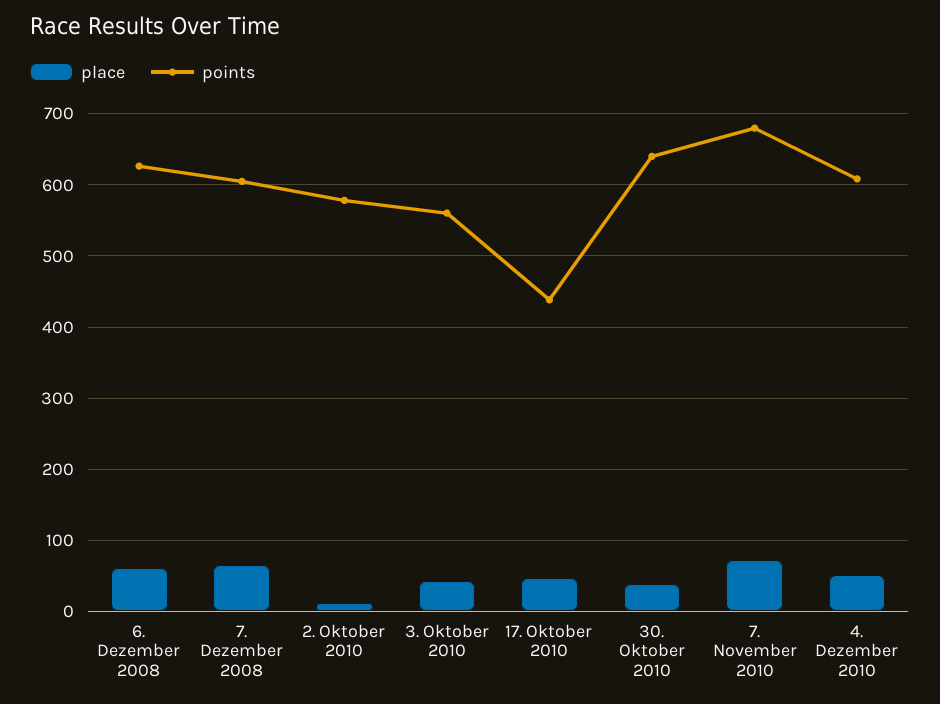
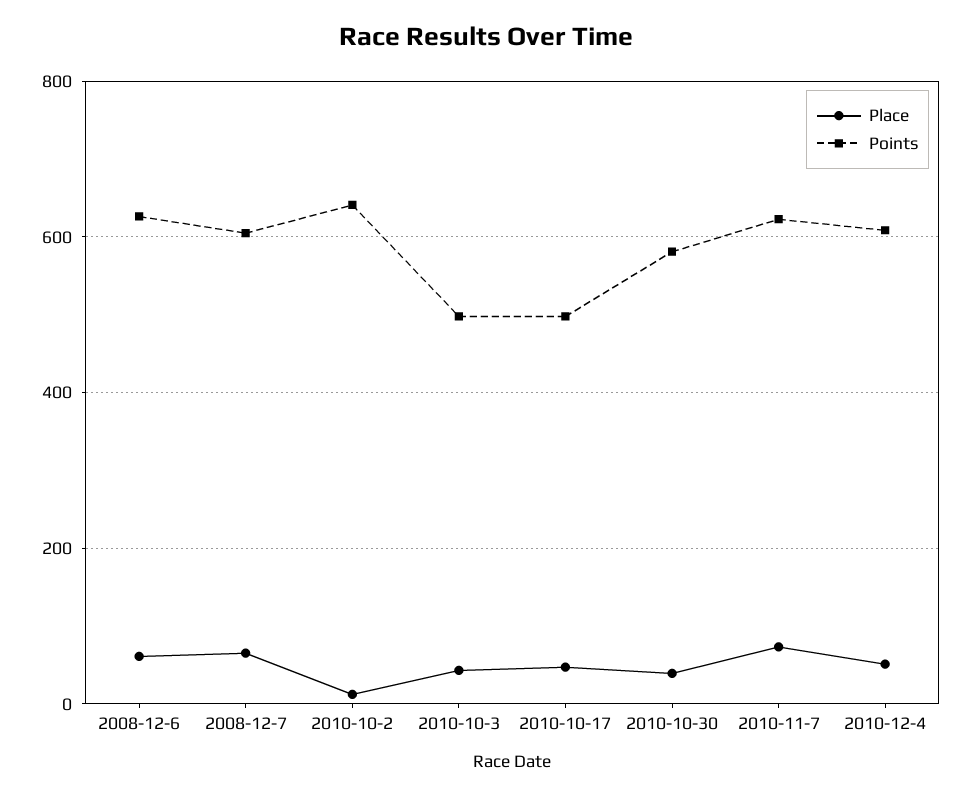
points, 2. Oktober 2010: 580 -> 640
points, 3. Oktober 2010: 560 -> 500
points, 17. Oktober 2010: 440 -> 500
points, 30. Oktober 2010: 640 -> 580
points, 7. November 2010: 680 -> 620

